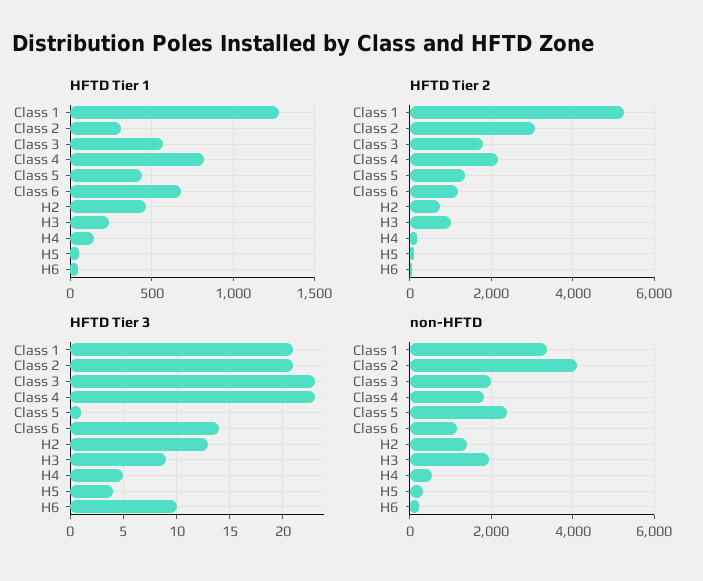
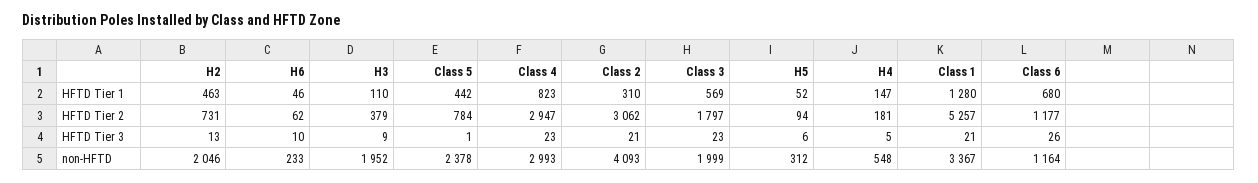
HFTD Tier 1, H3: 250 -> 110
HFTD Tier 2, Class 4: 2200 -> 2947
HFTD Tier 2, Class 5: 1400 -> 784
HFTD Tier 2, H3: 1000 -> 379
HFTD Tier 3, Class 6: 14 -> 26
HFTD Tier 3, H5: 4 -> 6
non-HFTD, Class 4: 1800 -> 2993
non-HFTD, H2: 1400 -> 2046

